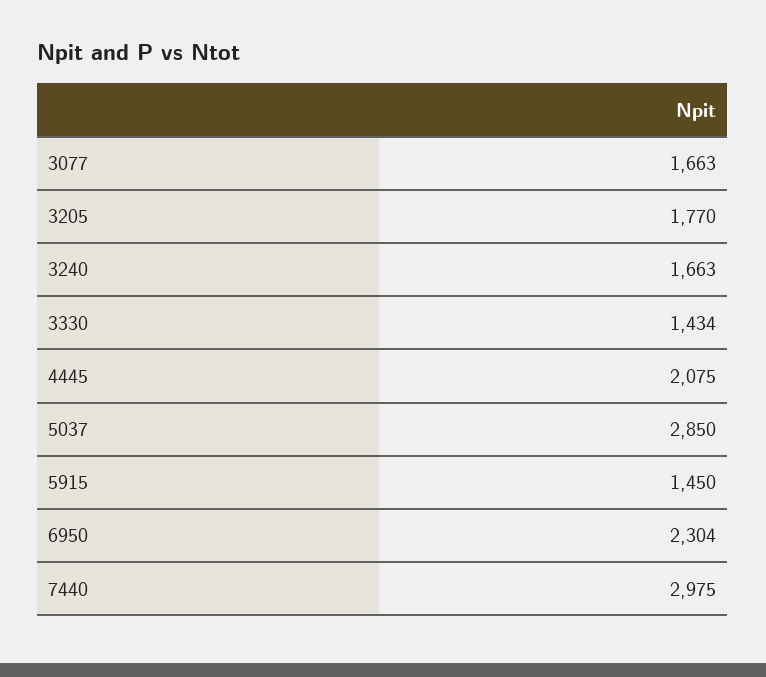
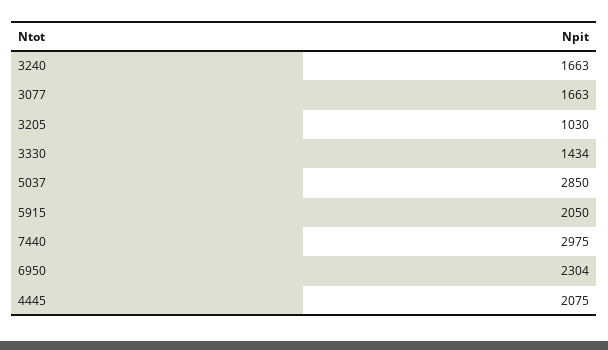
3205: 1770 -> 1030
5915: 1450 -> 2050

